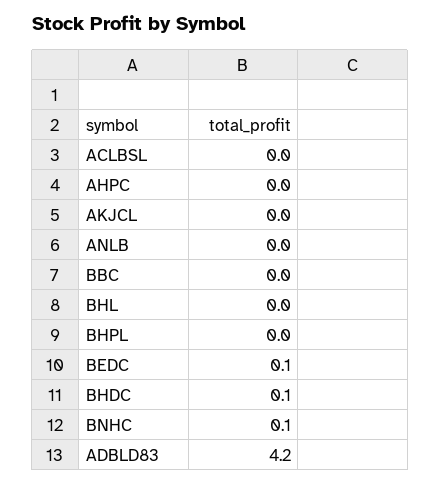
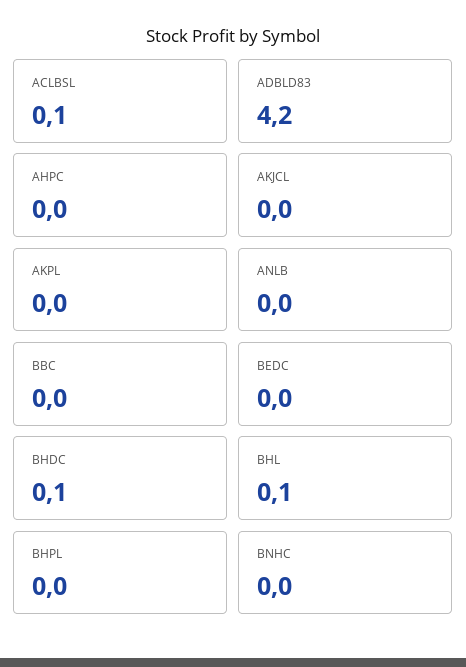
ACLBSL: 0 -> 0.1
BHL: 0 -> 0.1
BEDC: 0.1 -> 0
BNHC: 0.1 -> 0
AKPL: none -> 0

